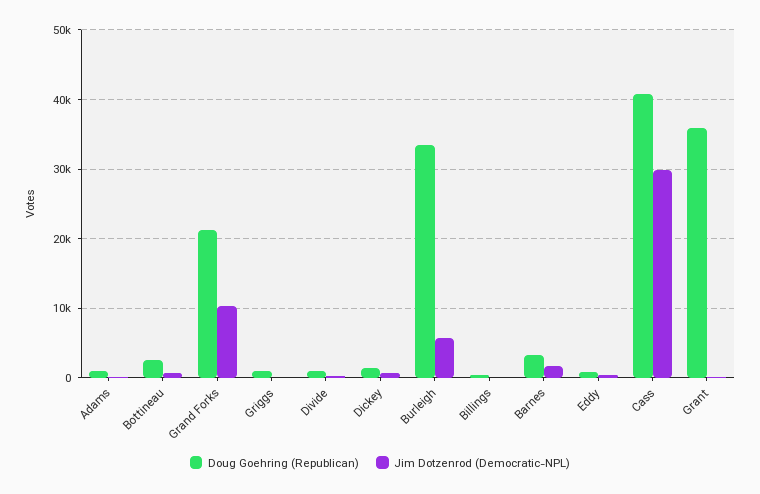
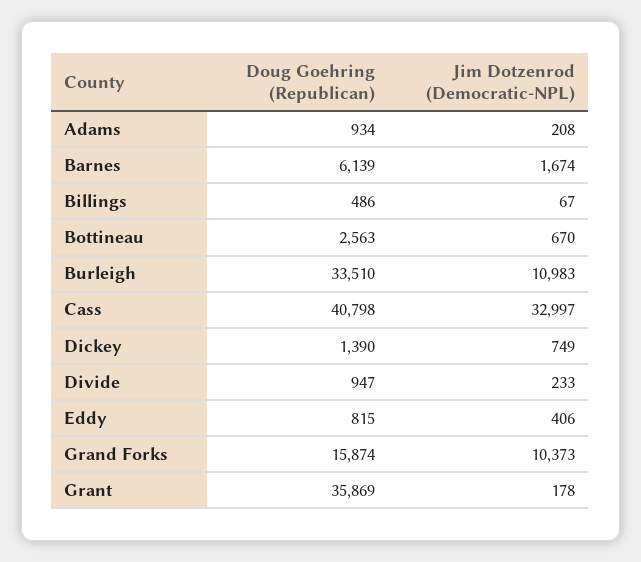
Doug Goehring (Republican), Grand Forks: 21000 -> 15874
Doug Goehring (Republican), Griggs: 1000 -> none
Jim Dotzenrod (Democratic-NPL), Griggs: 0 -> none
Jim Dotzenrod (Democratic-NPL), Burleigh: 6000 -> 10983
Doug Goehring (Republican), Barnes: 3000 -> 6139
Jim Dotzenrod (Democratic-NPL), Cass: 30000 -> 32997

